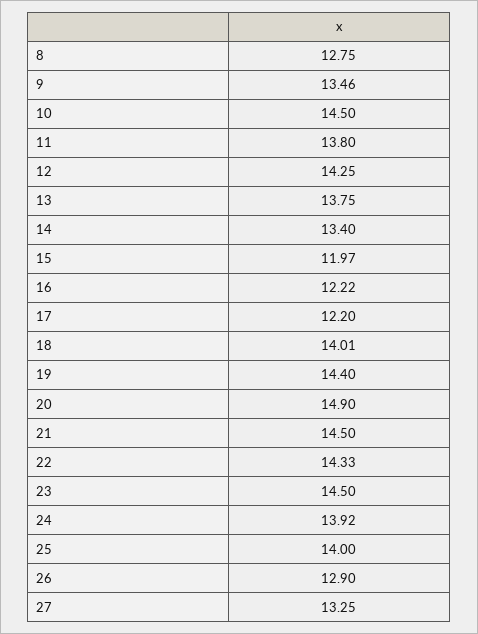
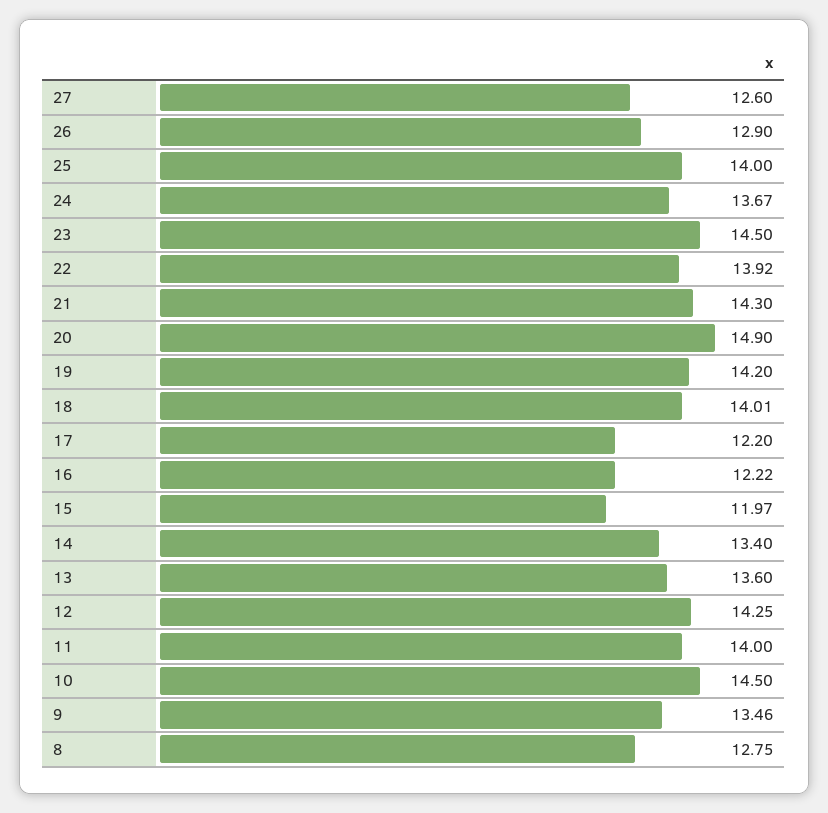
11: 13.8 -> 14
13: 13.75 -> 13.6
19: 14.4 -> 14.2
21: 14.5 -> 14.3
22: 14.33 -> 13.92
24: 13.92 -> 13.67
27: 13.25 -> 12.6

